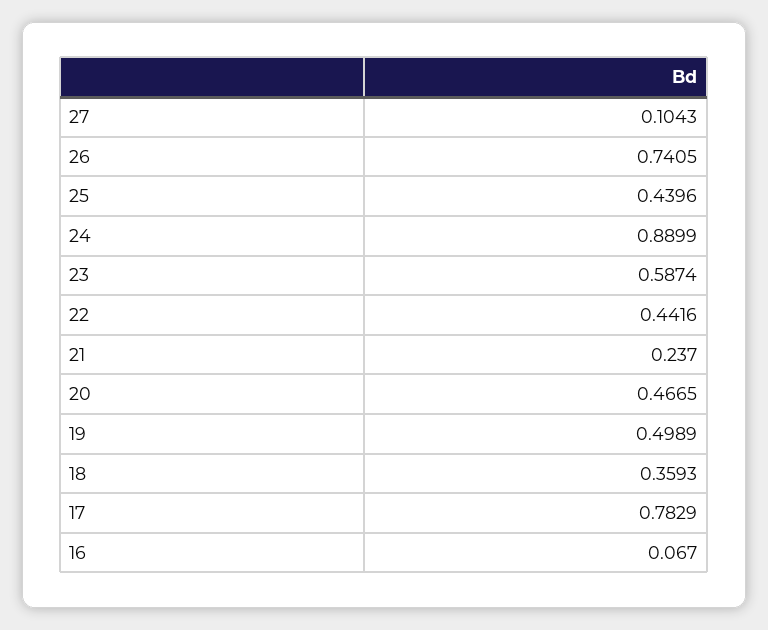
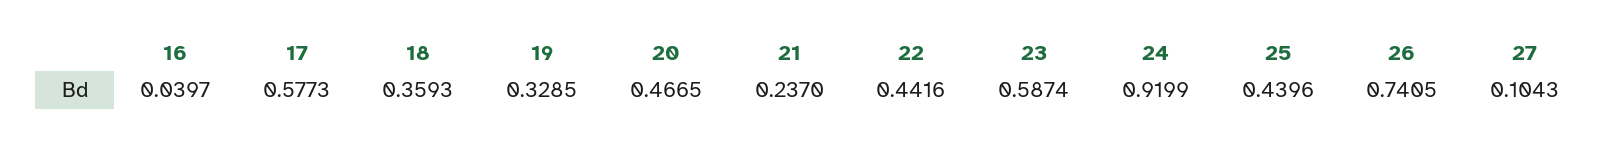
24: 0.8899 -> 0.9199
19: 0.4989 -> 0.3285
17: 0.7829 -> 0.5773
16: 0.067 -> 0.0397

